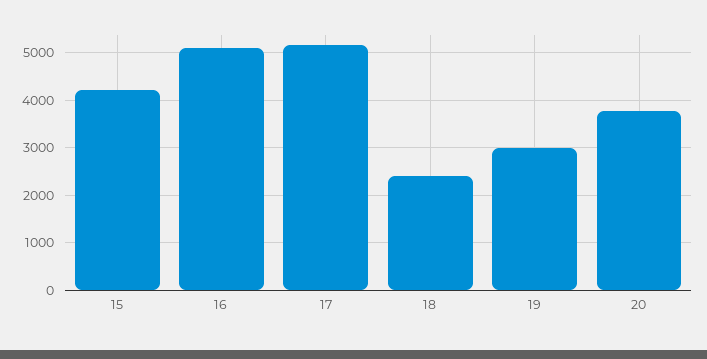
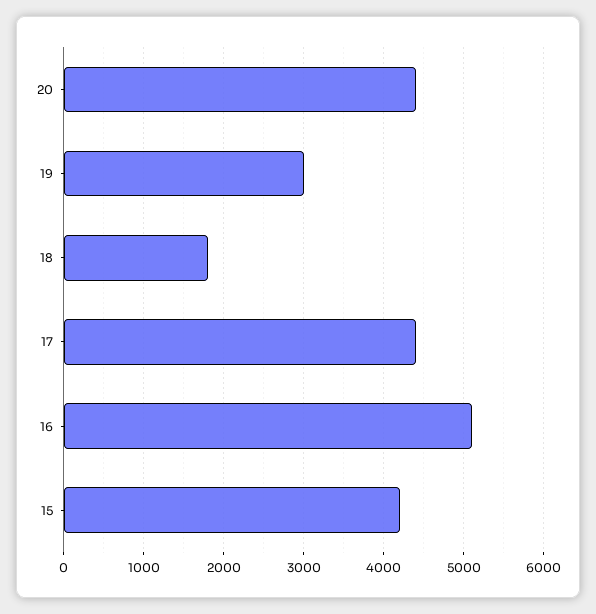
17: 5200 -> 4400
18: 2400 -> 1800
20: 3800 -> 4400

